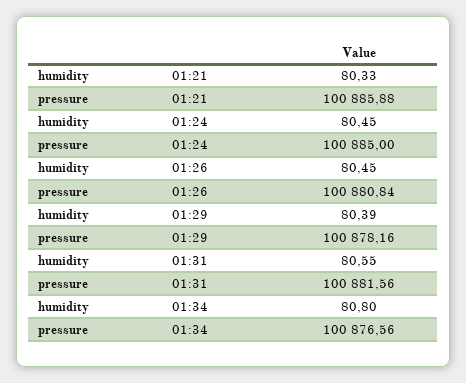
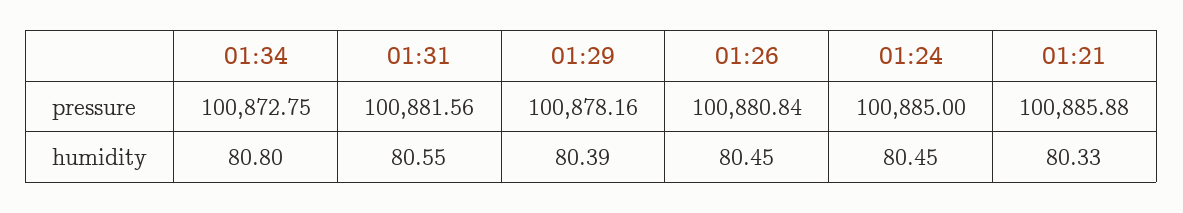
pressure, 01:34: 100876.56 -> 100872.75

